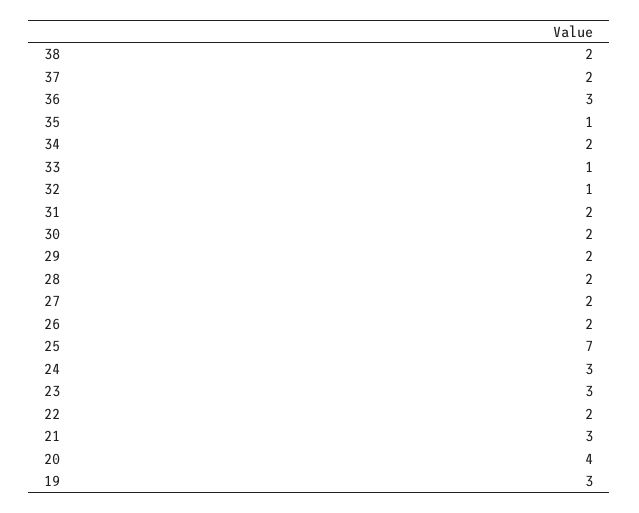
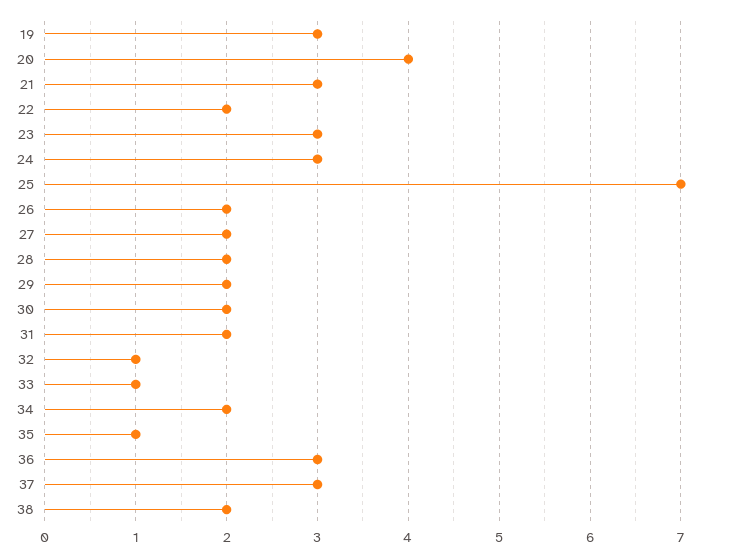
37: 2 -> 3

